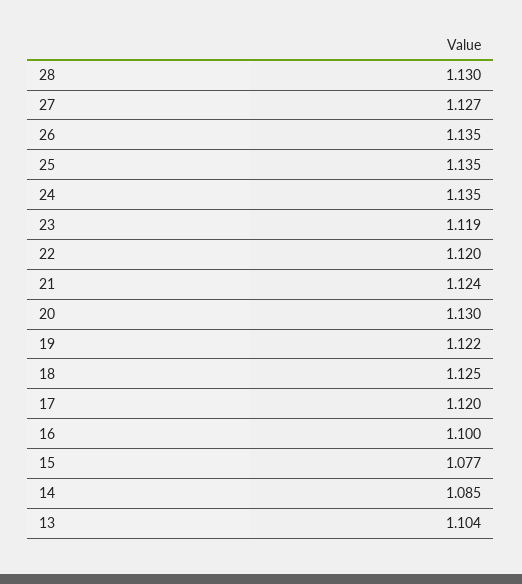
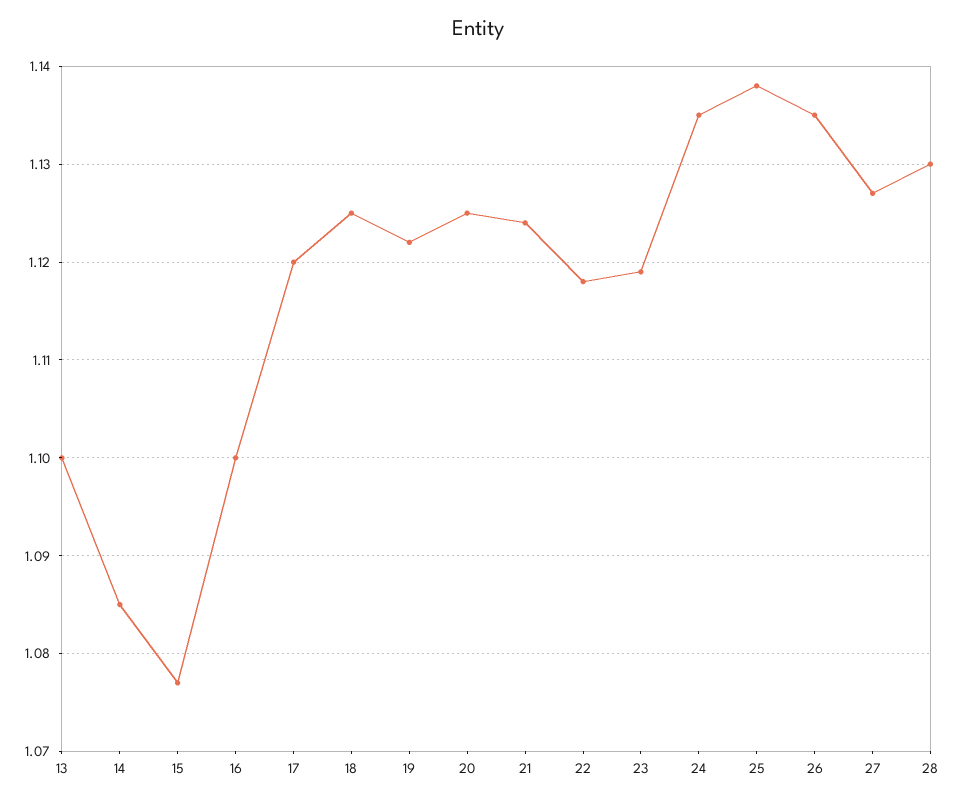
25: 1.135 -> 1.138
22: 1.12 -> 1.118
20: 1.13 -> 1.125
13: 1.104 -> 1.1

